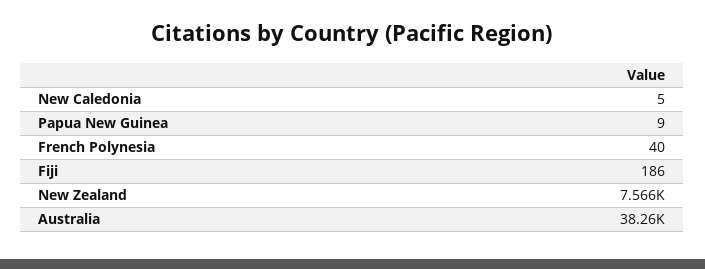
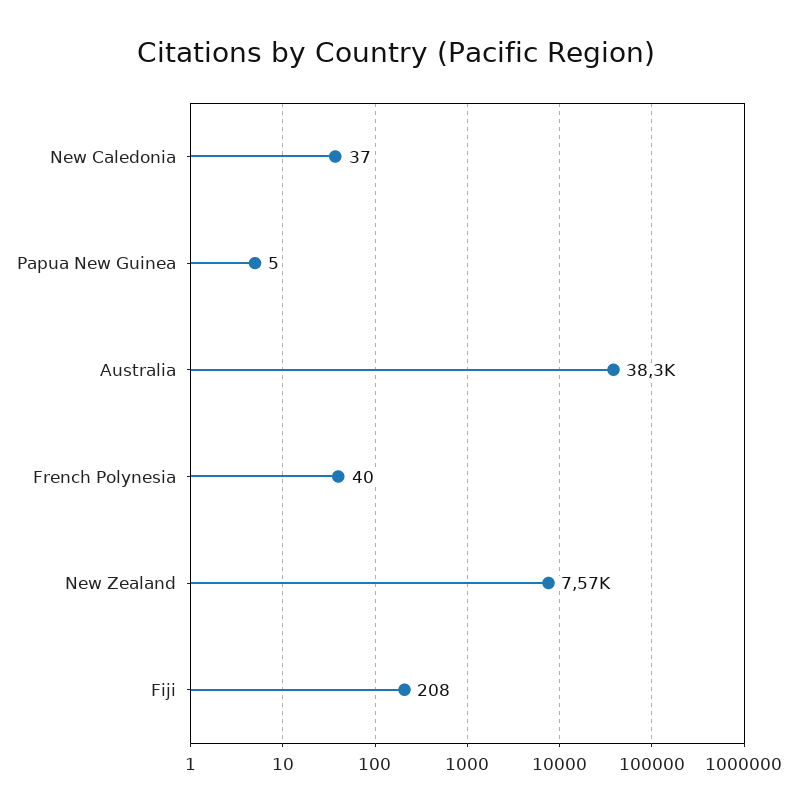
New Caledonia: 5 -> 37
Papua New Guinea: 9 -> 5
Fiji: 186 -> 208

